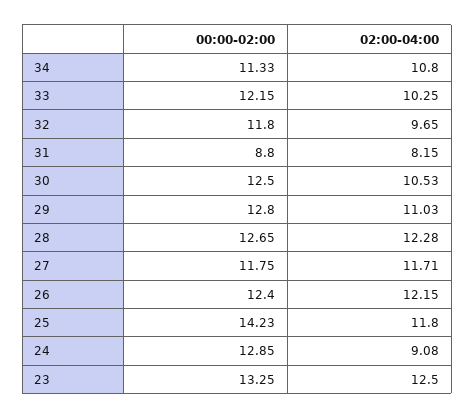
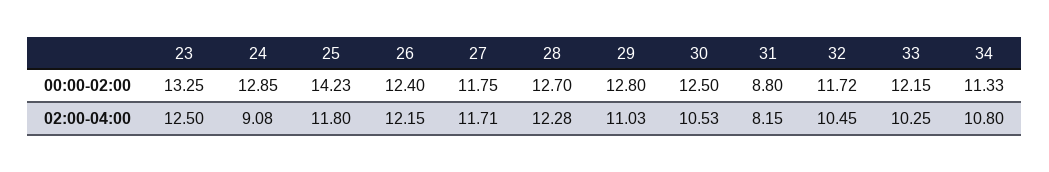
00:00-02:00, 32: 11.8 -> 11.72
02:00-04:00, 32: 9.65 -> 10.45
00:00-02:00, 28: 12.65 -> 12.7

